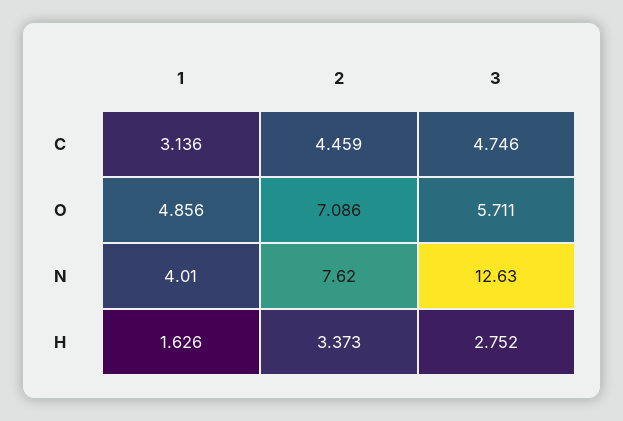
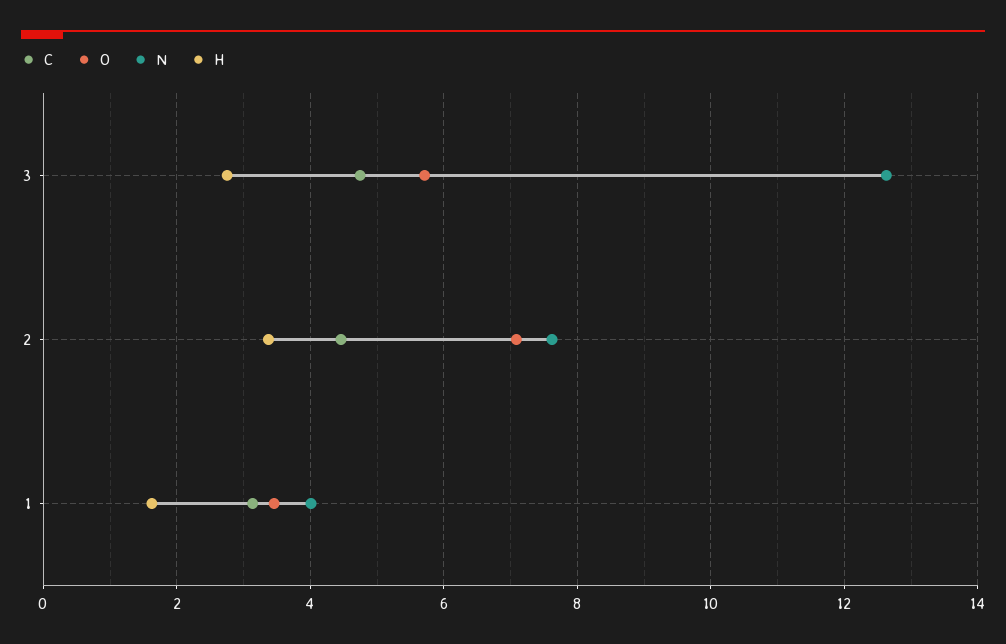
O, 1: 4.856 -> 3.4

